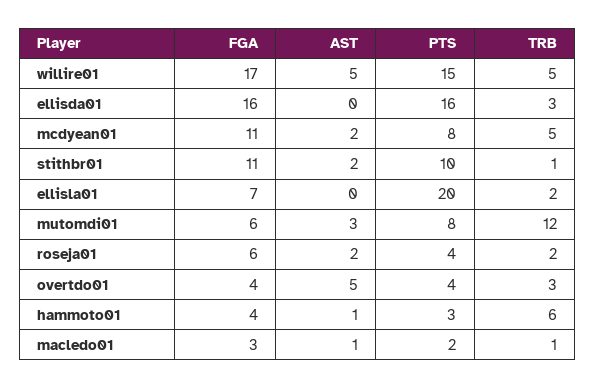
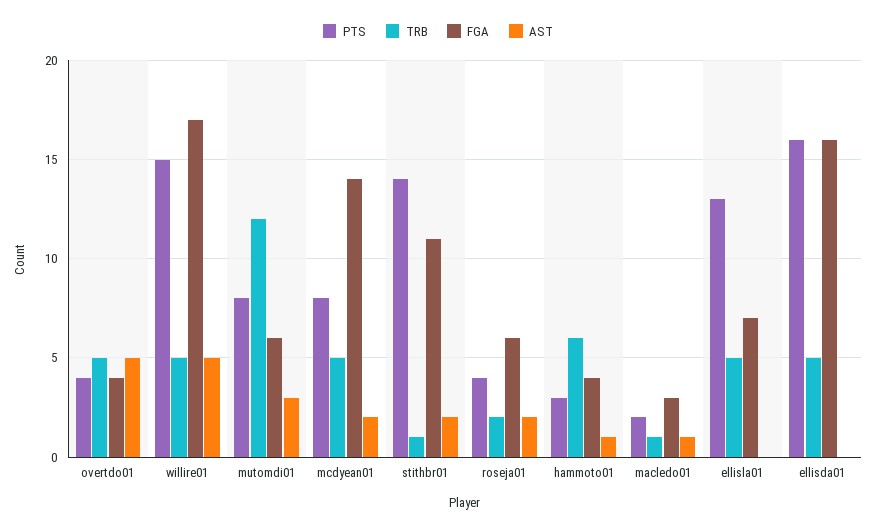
TRB, ellisda01: 3 -> 5
FGA, mcdyean01: 11 -> 14
PTS, stithbr01: 10 -> 14
PTS, ellisla01: 20 -> 13
TRB, ellisla01: 2 -> 5
TRB, overtdo01: 3 -> 5

